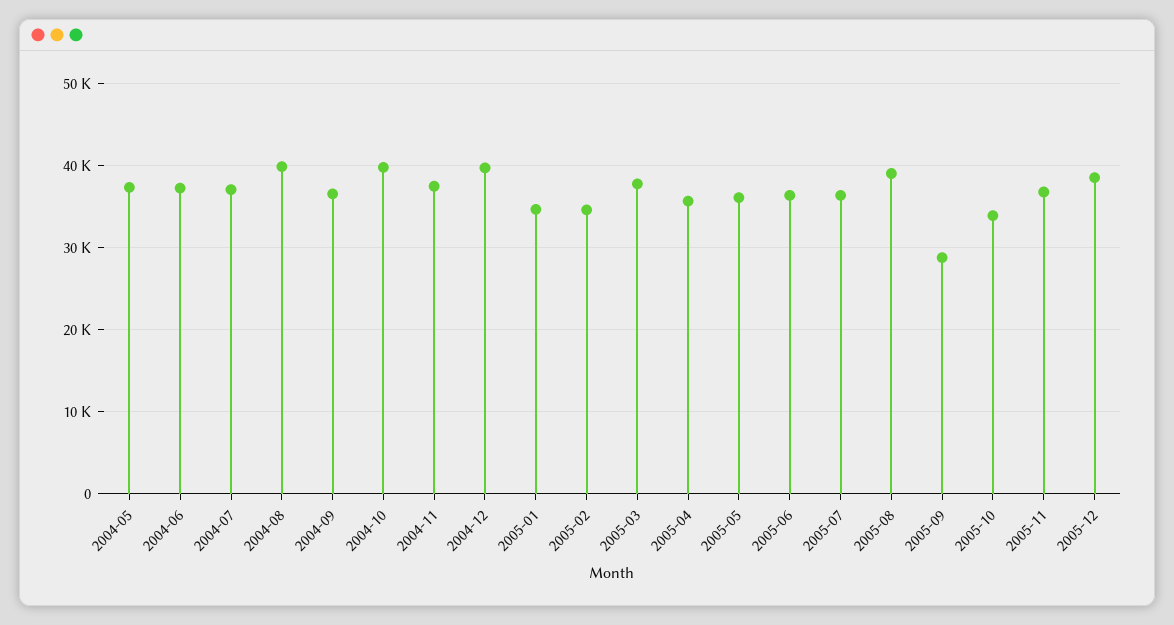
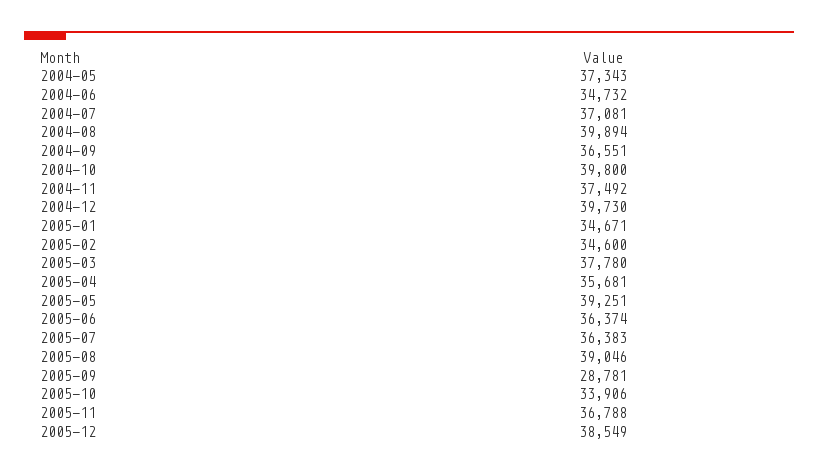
2004-06: 37000 -> 34732
2005-05: 36000 -> 39251

